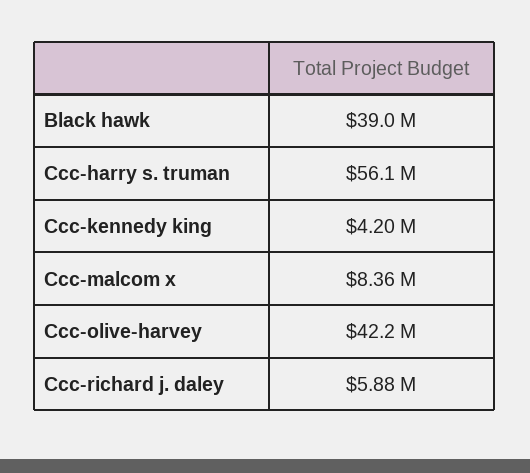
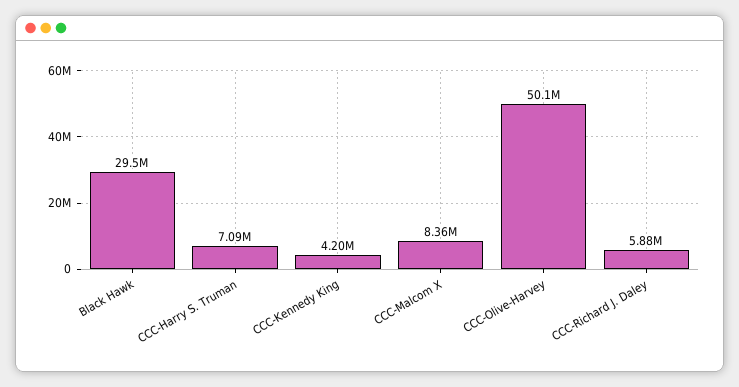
Black hawk: 39000000 -> 29500000
Ccc-harry s. truman: 56100000 -> 7090000
Ccc-olive-harvey: 42200000 -> 50100000

